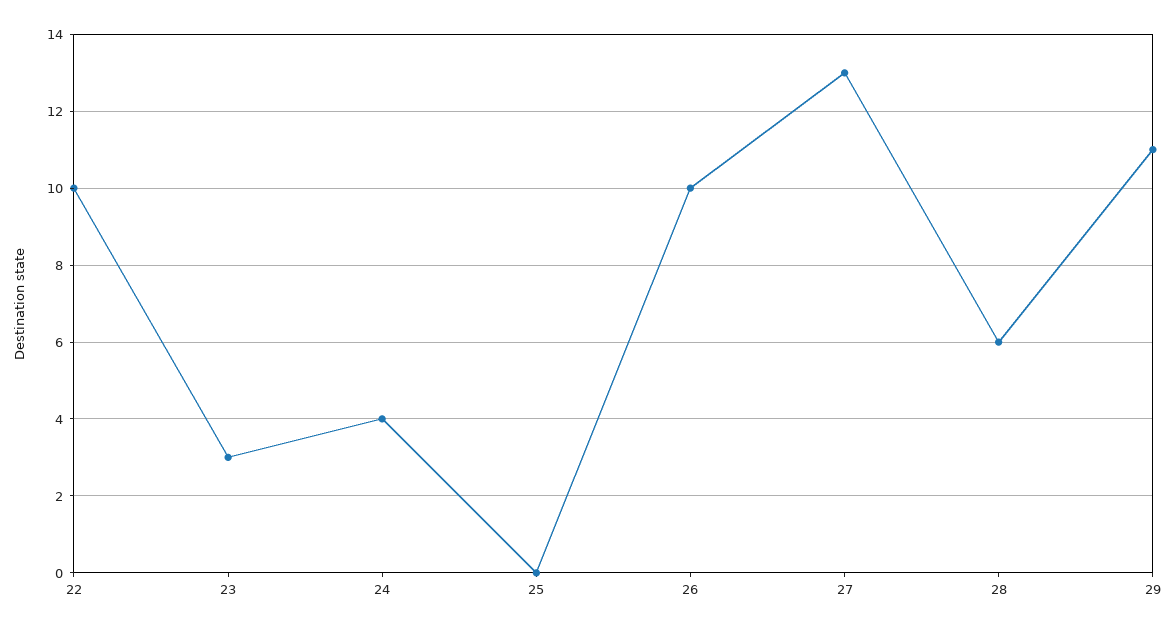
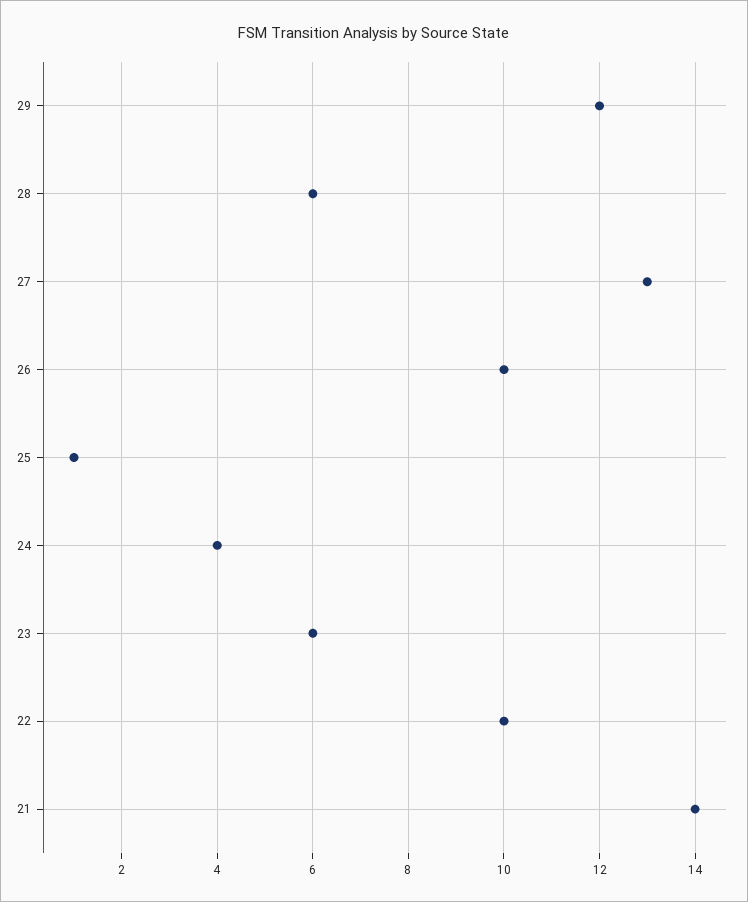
23: 3 -> 6
25: 0 -> 1
29: 11 -> 12
21: none -> 14

